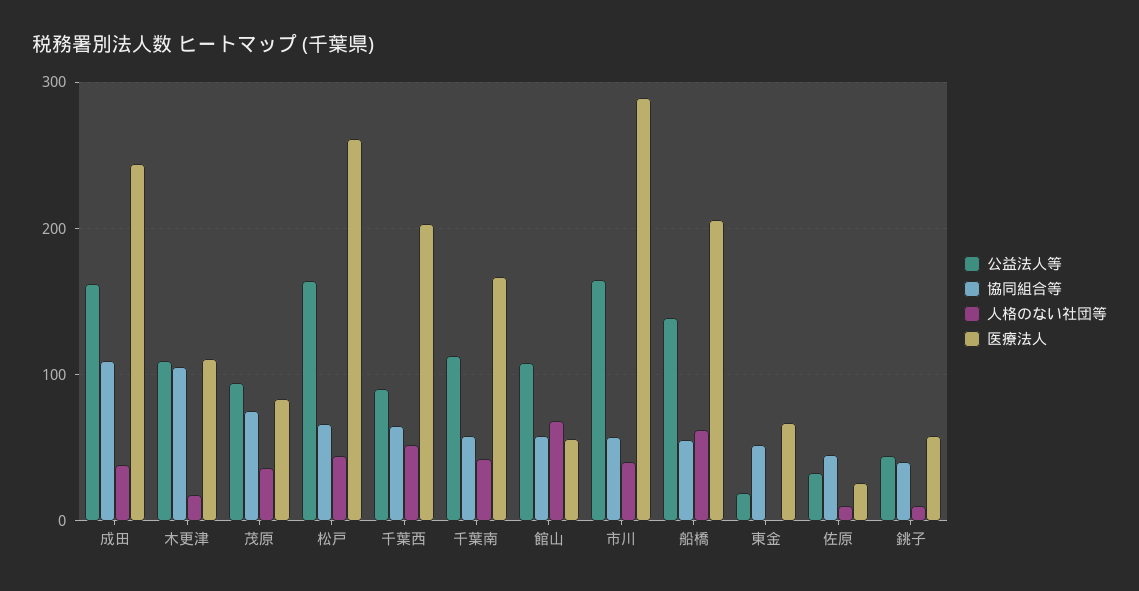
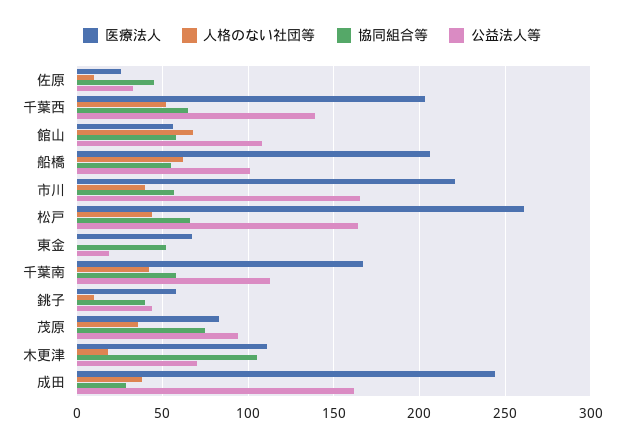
協同組合等, 成田: 110 -> 30
公益法人等, 木更津: 110 -> 70
公益法人等, 千葉西: 90 -> 140
医療法人, 市川: 290 -> 220
公益法人等, 船橋: 140 -> 100

